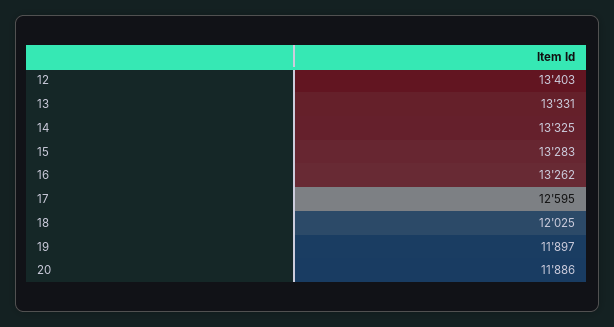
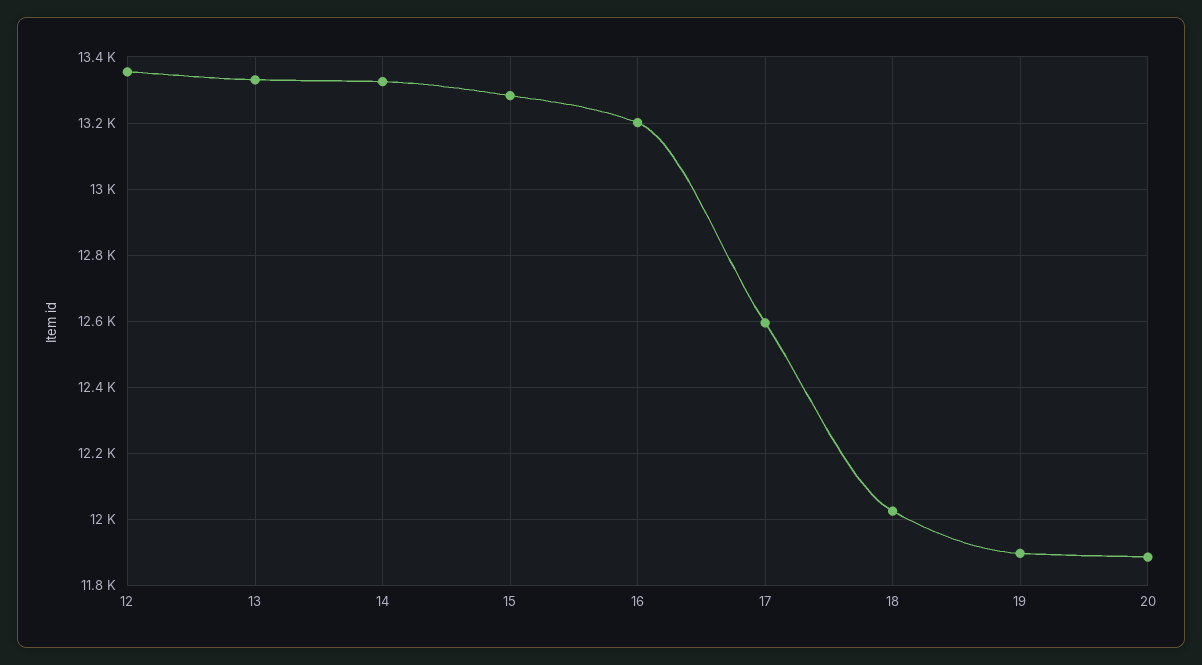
12: 13403 -> 13360
16: 13262 -> 13200

